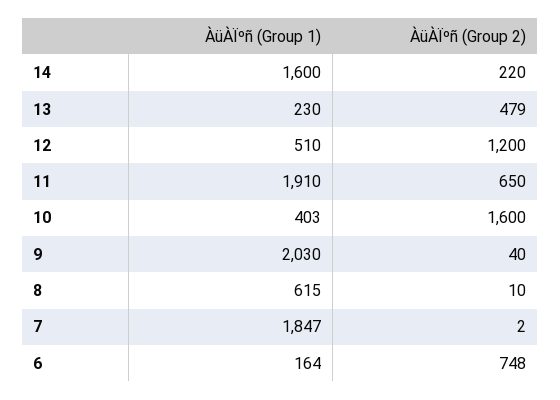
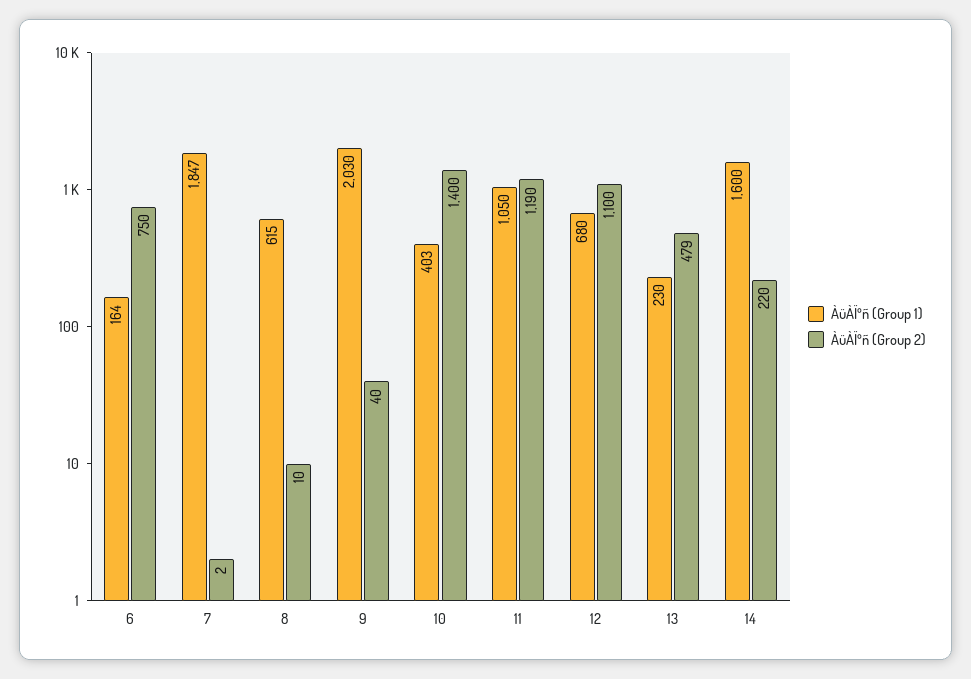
ÀüÀÏºñ (Group 1), 12: 510 -> 680
ÀüÀÏºñ (Group 2), 12: 1200 -> 1100
ÀüÀÏºñ (Group 1), 11: 1910 -> 1050
ÀüÀÏºñ (Group 2), 11: 650 -> 1190
ÀüÀÏºñ (Group 2), 10: 1600 -> 1400
ÀüÀÏºñ (Group 2), 6: 748 -> 750

